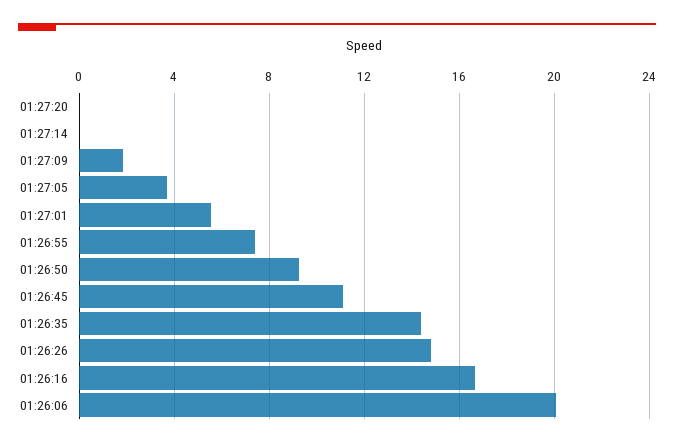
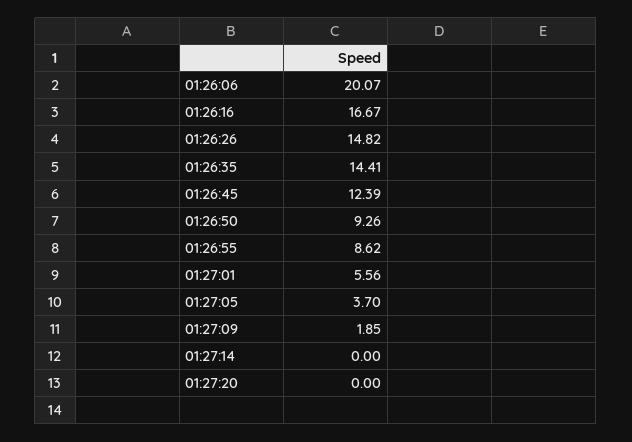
01:26:55: 7.5 -> 8.62
01:26:45: 11 -> 12.39

